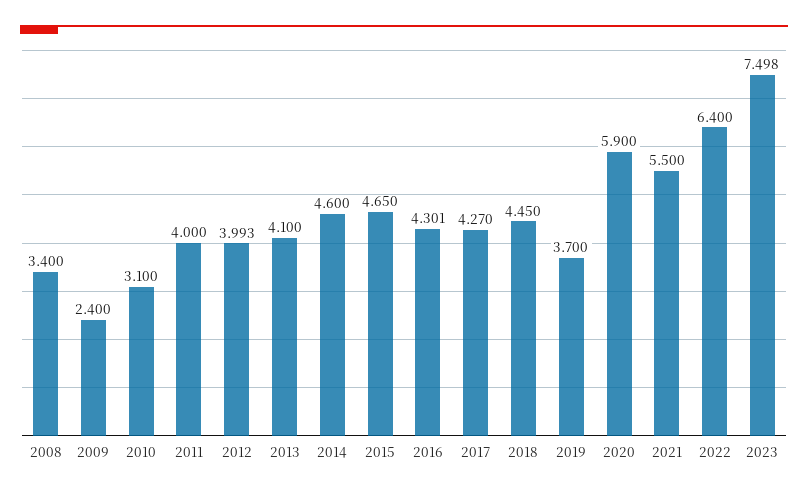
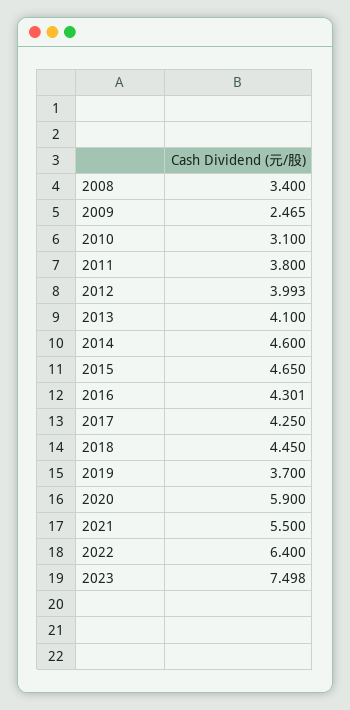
2009: 2.4 -> 2.465
2011: 4 -> 3.8
2017: 4.27 -> 4.25

